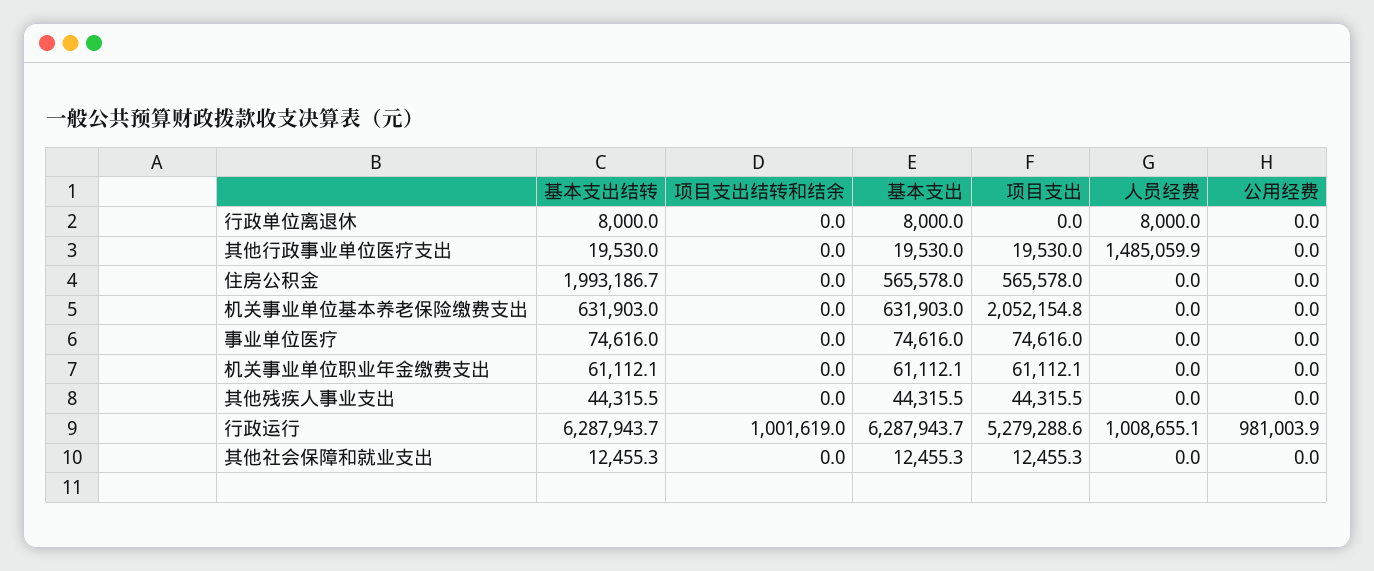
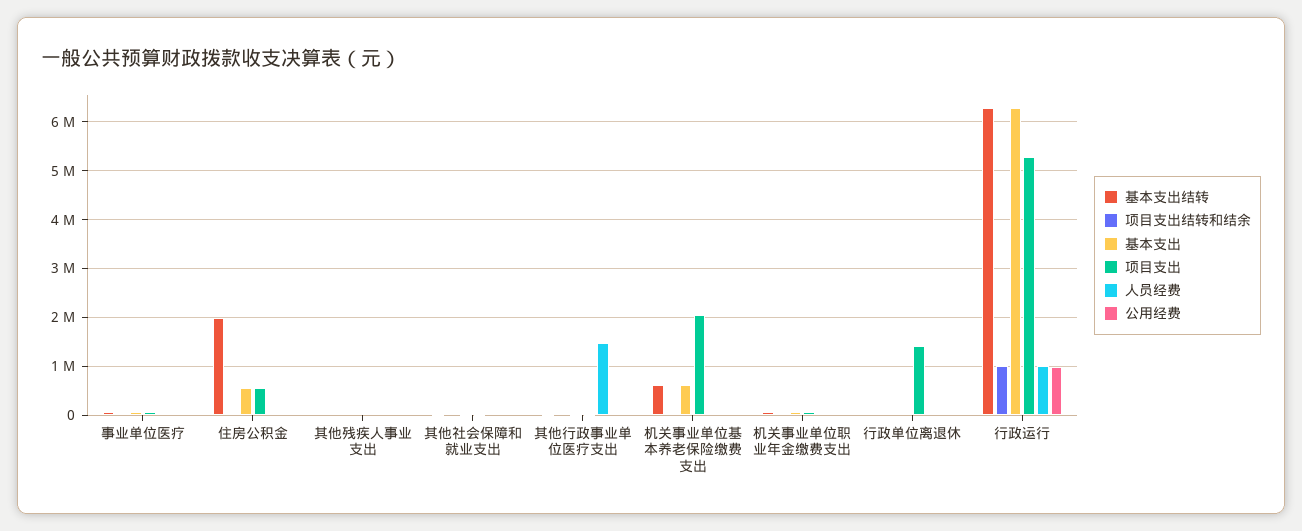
项目支出, 行政单位离退休: 0 -> 1400000

